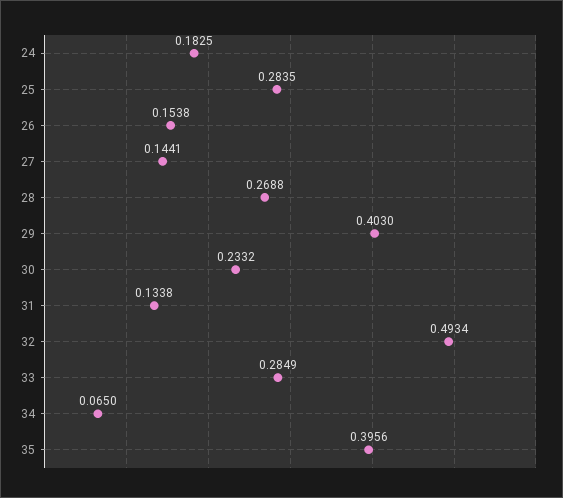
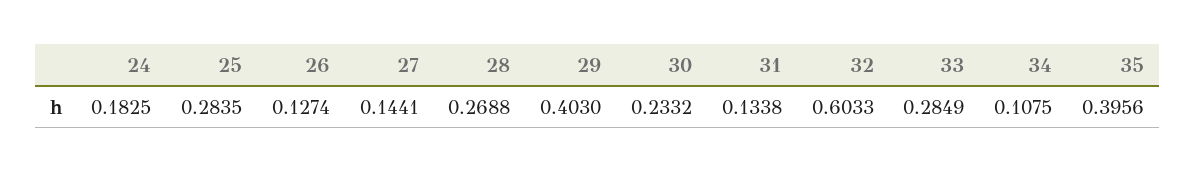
26: 0.1538 -> 0.1274
32: 0.4934 -> 0.6033
34: 0.065 -> 0.1075

